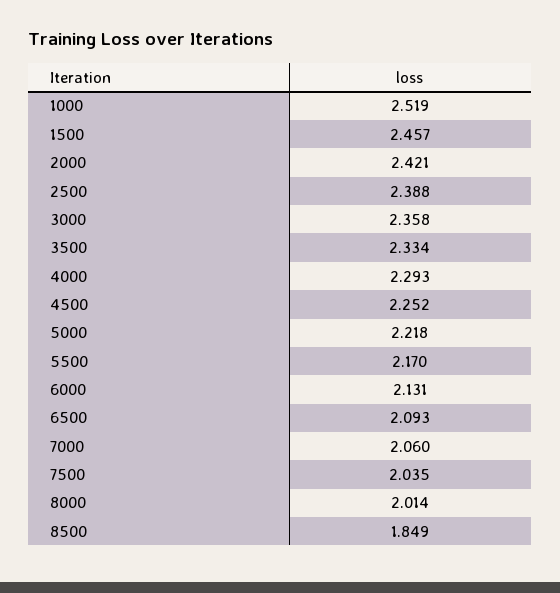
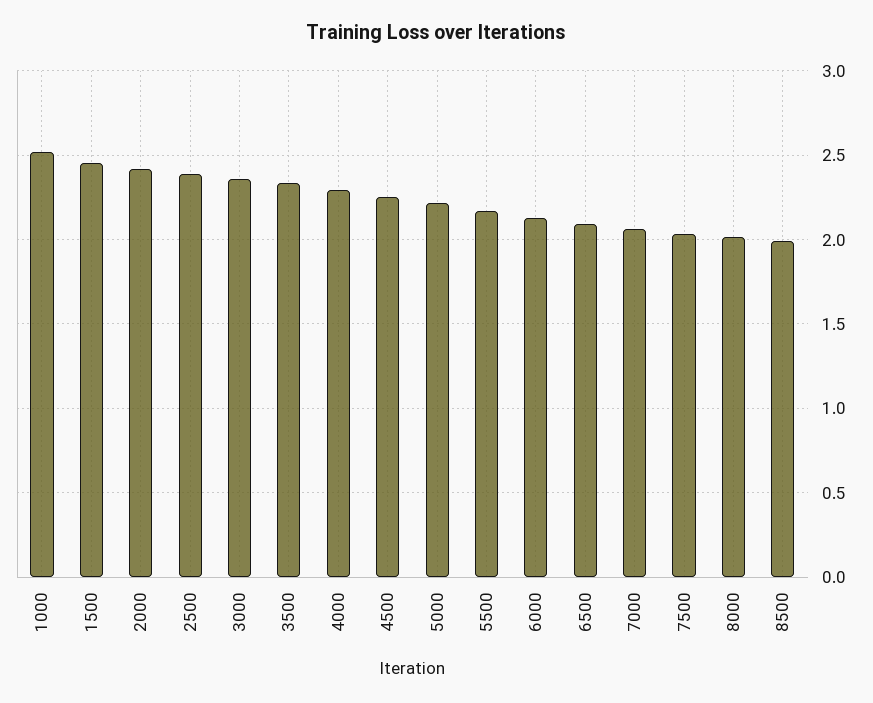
8500: 1.849 -> 2

